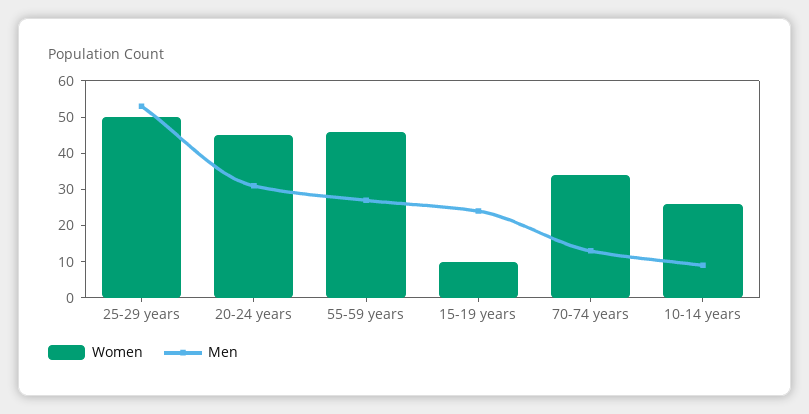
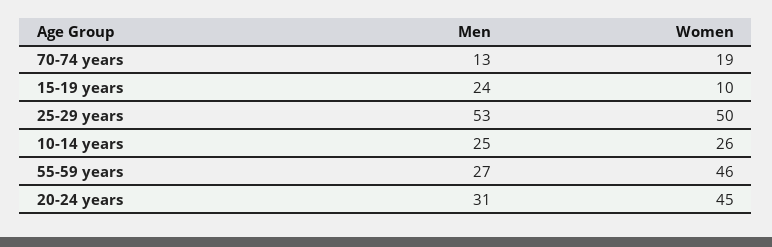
Women, 70-74 years: 35 -> 19
Men, 10-14 years: 10 -> 25

